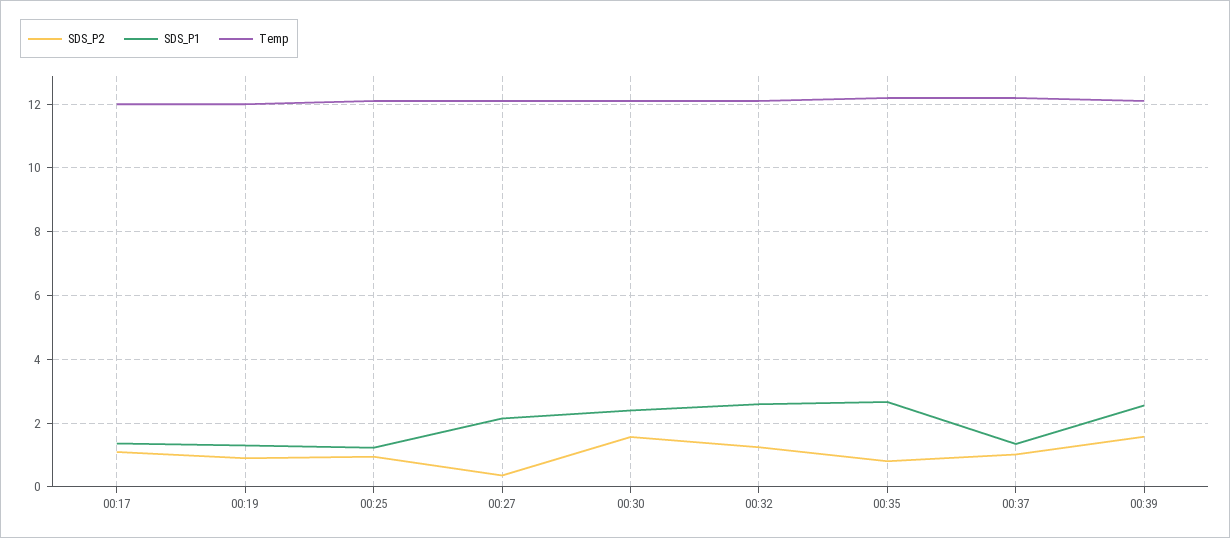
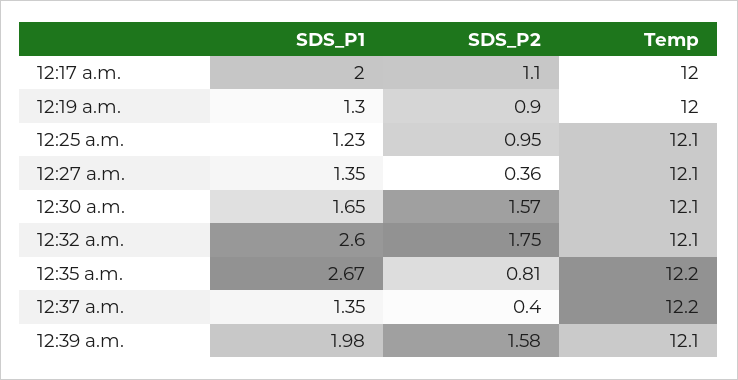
SDS_P1, 00:17: 1.4 -> 2
SDS_P1, 00:27: 2.2 -> 1.35
SDS_P1, 00:30: 2.4 -> 1.65
SDS_P2, 00:32: 1.2 -> 1.75
SDS_P2, 00:37: 1 -> 0.4
SDS_P1, 00:39: 2.6 -> 1.98

